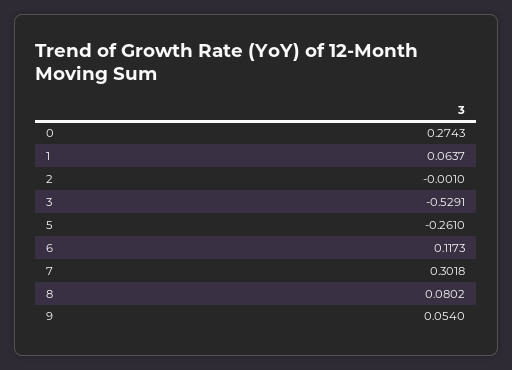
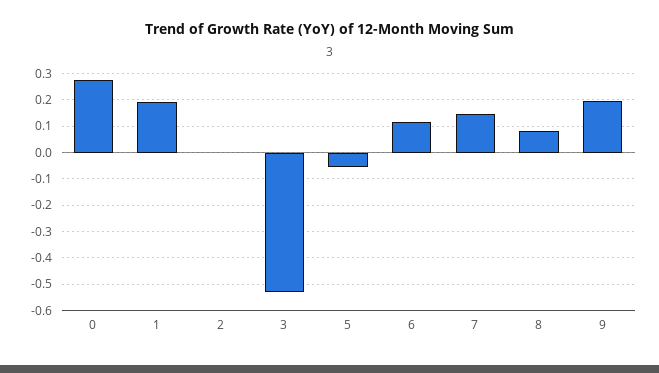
1: 0.0637 -> 0.2
5: -0.261 -> -0.05
7: 0.3018 -> 0.15
9: 0.054 -> 0.2

